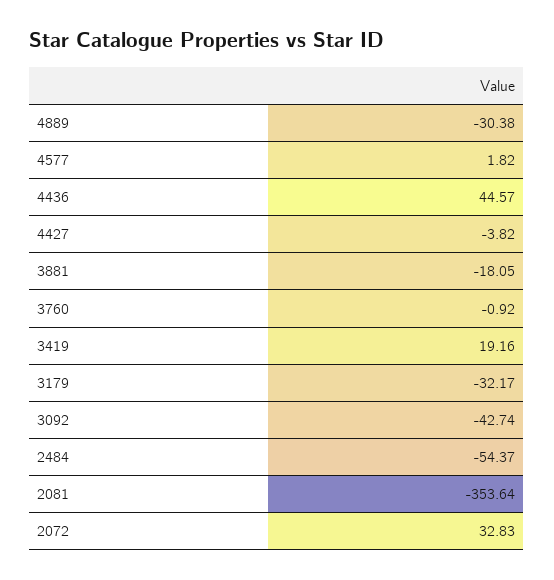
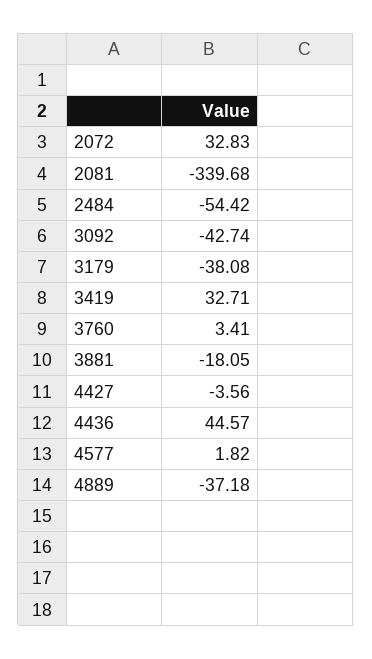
4889: -30.38 -> -37.18
4427: -3.82 -> -3.56
3760: -0.92 -> 3.41
3419: 19.16 -> 32.71
3179: -32.17 -> -38.08
2484: -54.37 -> -54.42
2081: -353.64 -> -339.68

